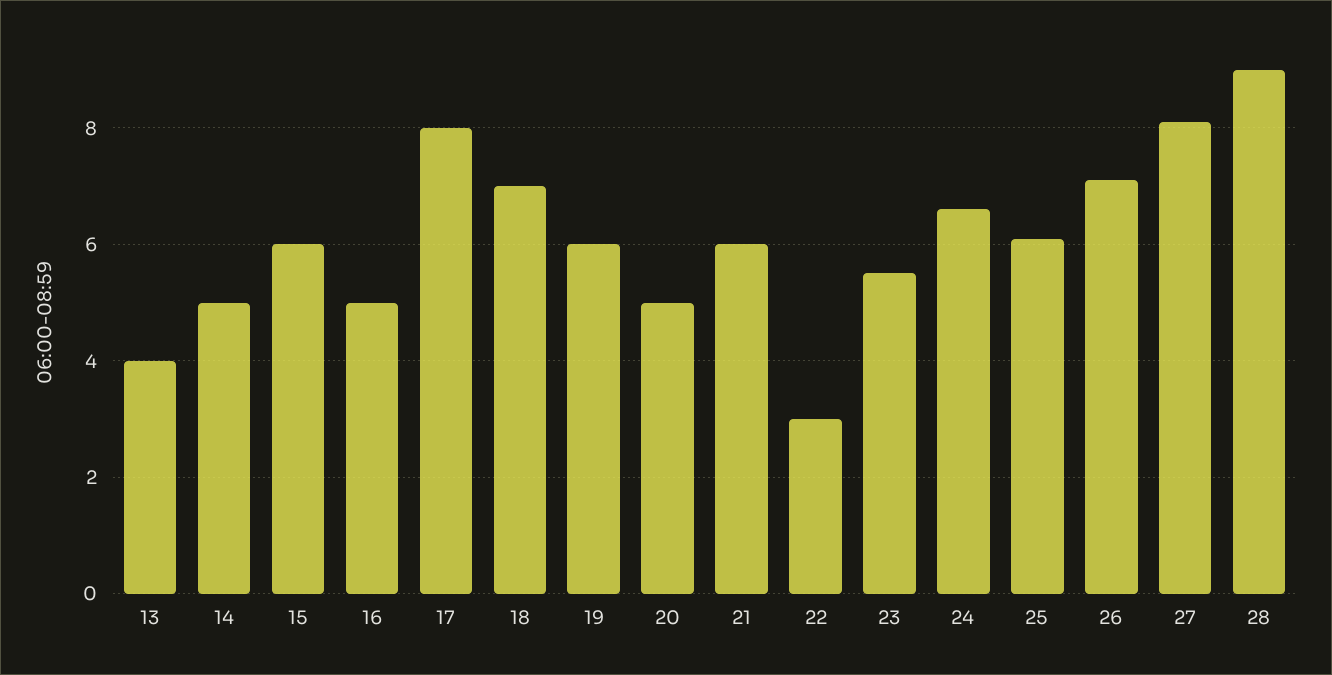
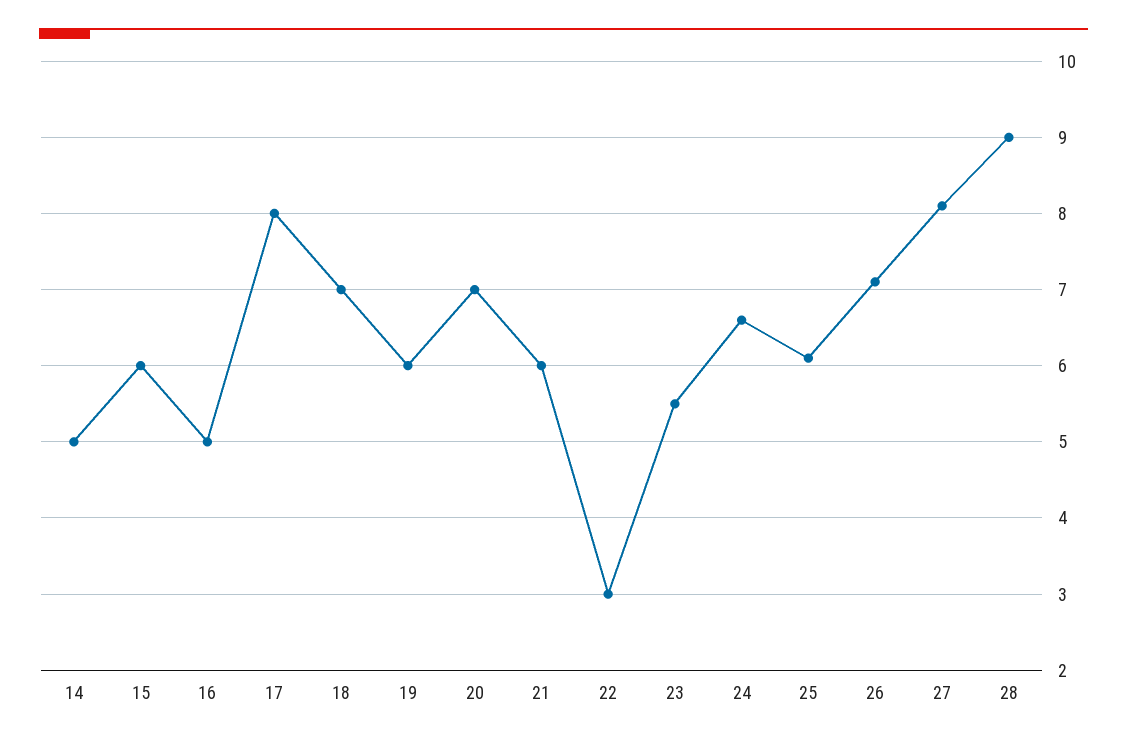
13: 4 -> none
20: 5 -> 7

